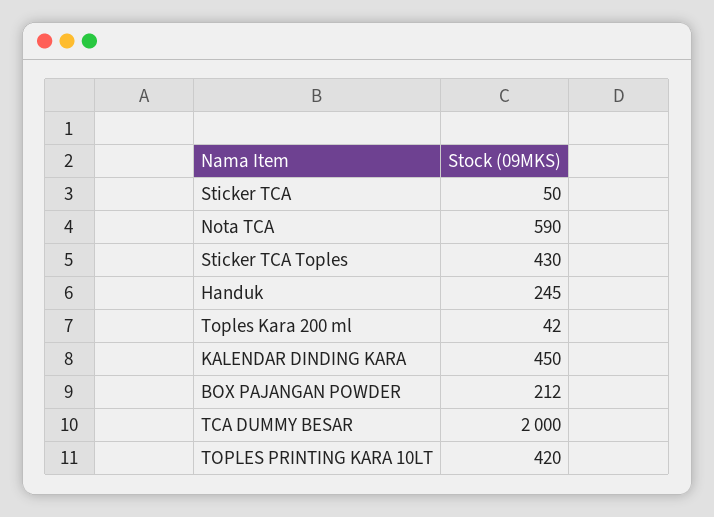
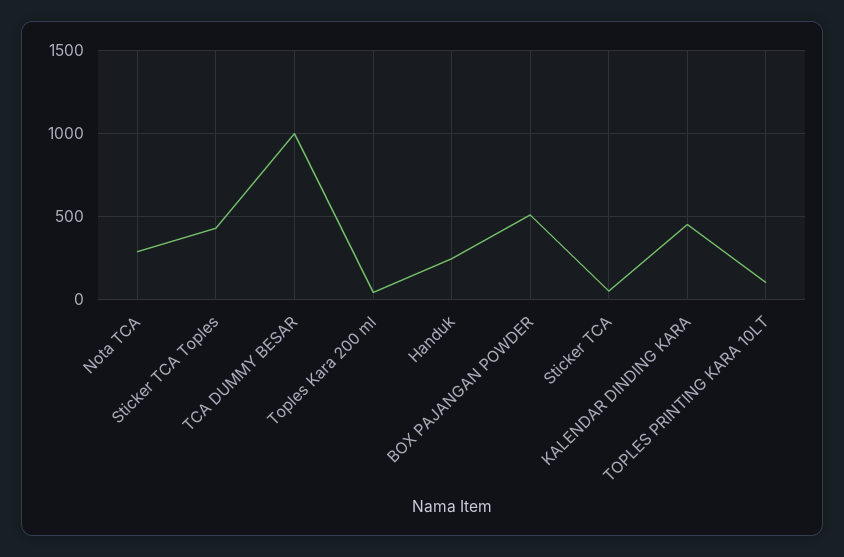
Nota TCA: 590 -> 300
BOX PAJANGAN POWDER: 212 -> 500
TCA DUMMY BESAR: 2000 -> 1000
TOPLES PRINTING KARA 10LT: 420 -> 100

